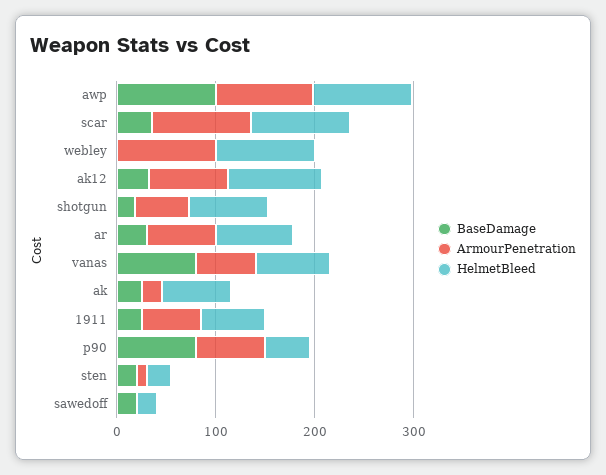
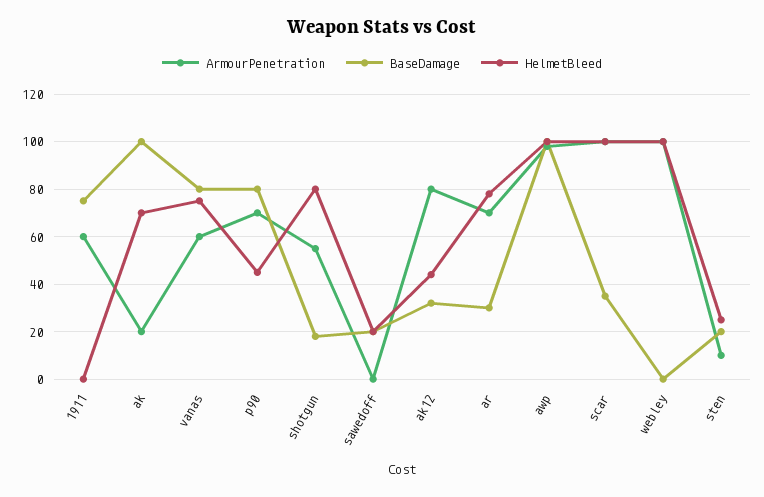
HelmetBleed, ak12: 100 -> 45
BaseDamage, ak: 20 -> 100
BaseDamage, 1911: 20 -> 75
HelmetBleed, 1911: 60 -> 0

